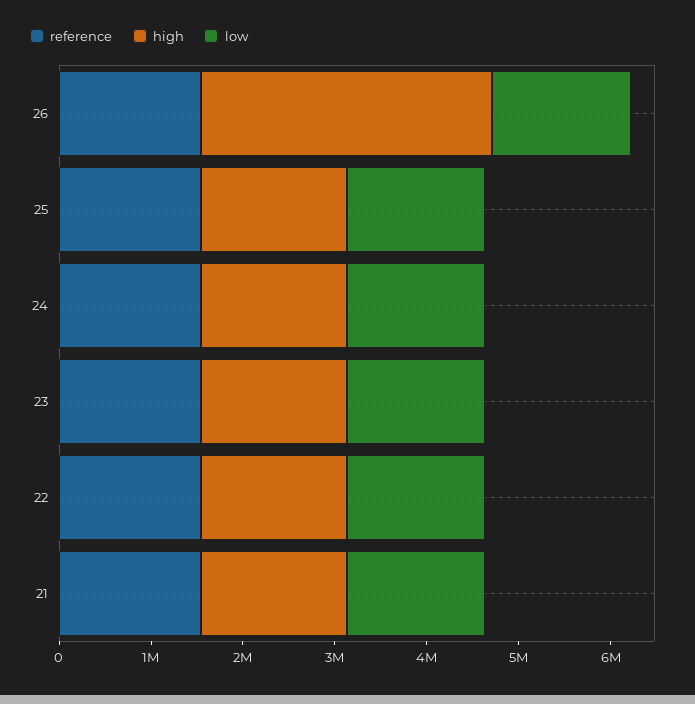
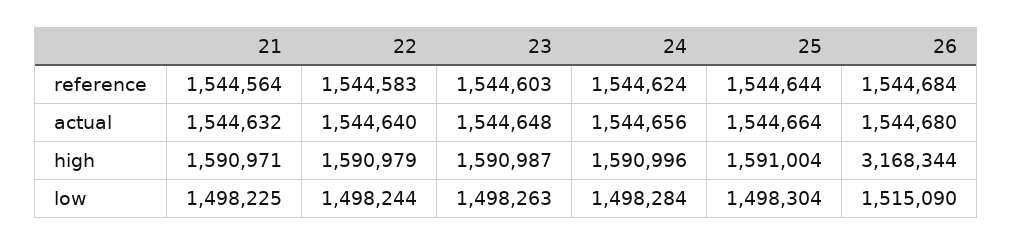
actual, 21: none -> 1544632
actual, 22: none -> 1544640
actual, 23: none -> 1544648
actual, 24: none -> 1544656
actual, 25: none -> 1544664
actual, 26: none -> 1544680

